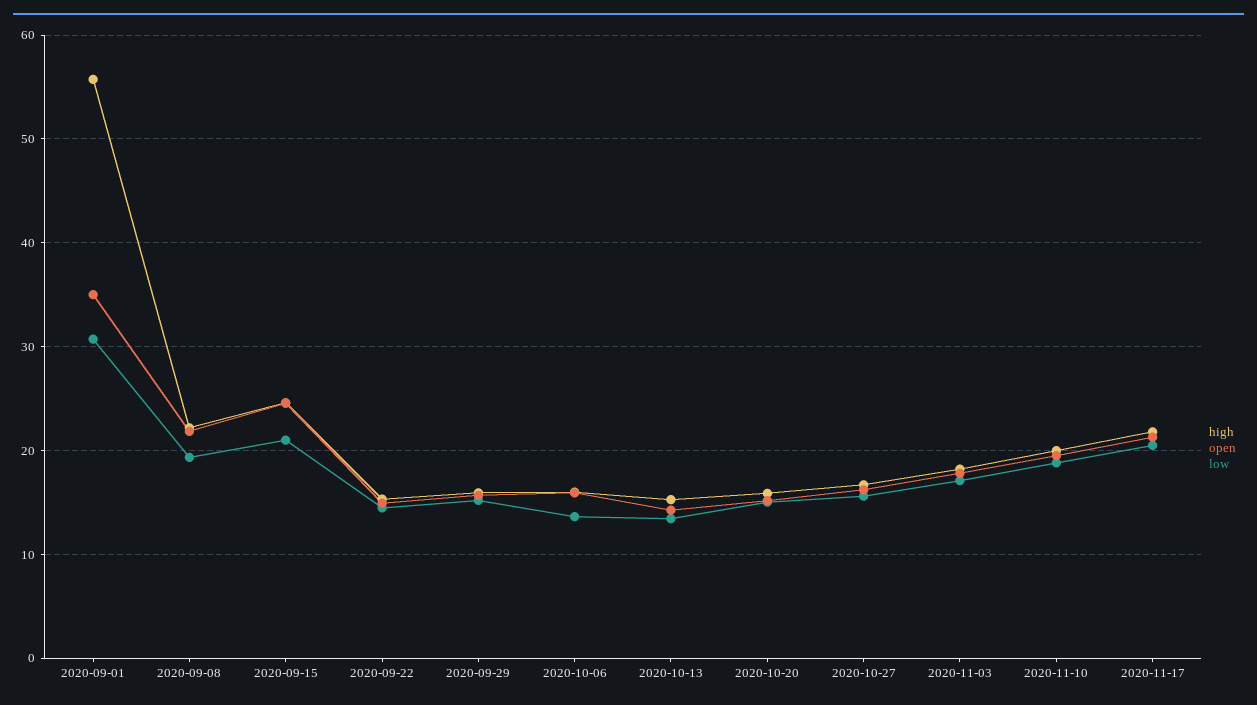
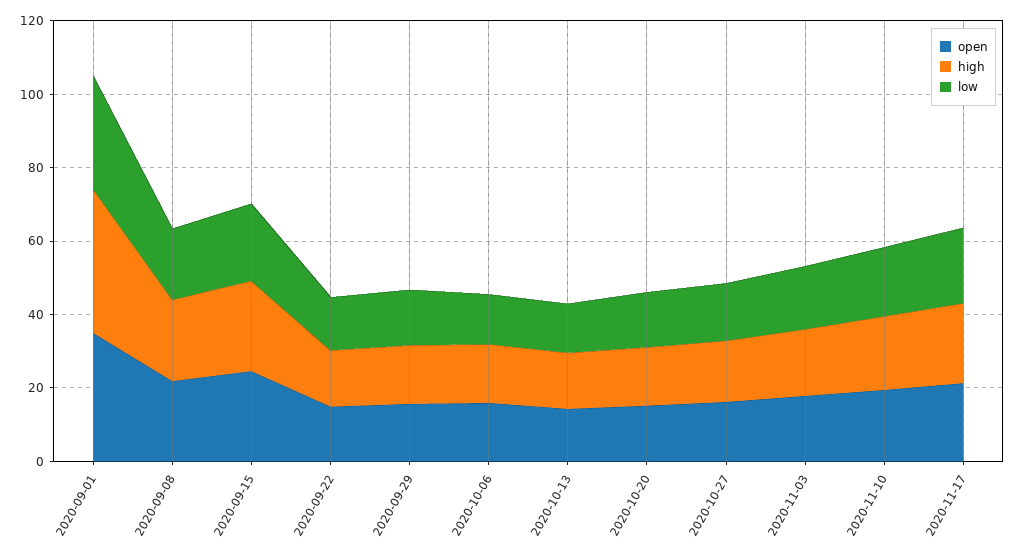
high, 2020-09-01: 56 -> 40

